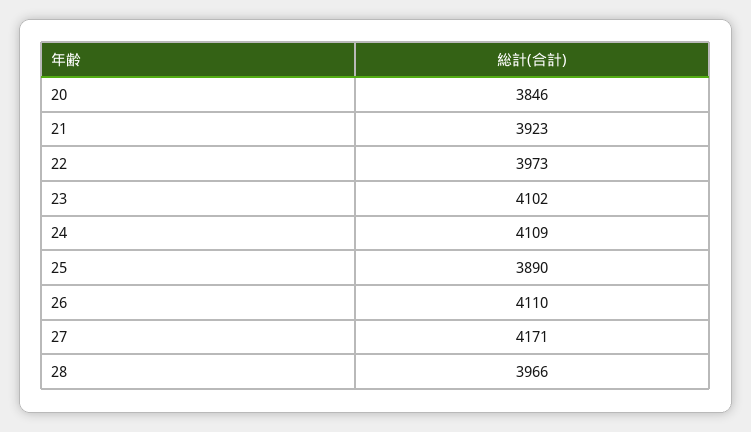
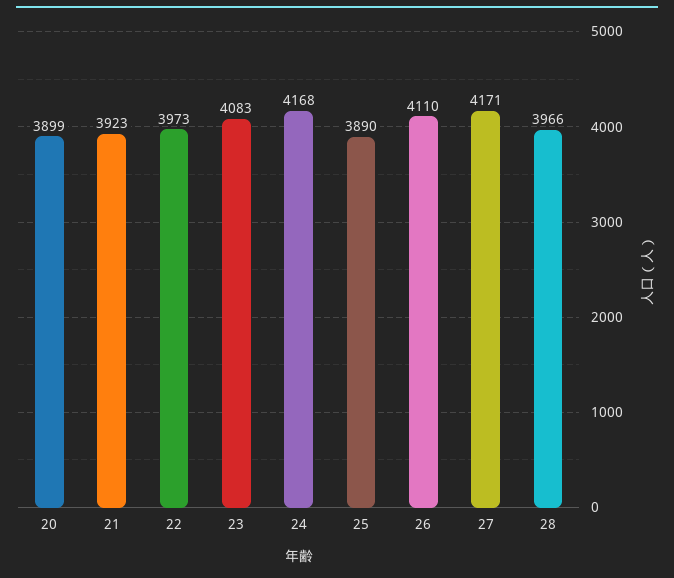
20: 3846 -> 3899
23: 4102 -> 4083
24: 4109 -> 4168

